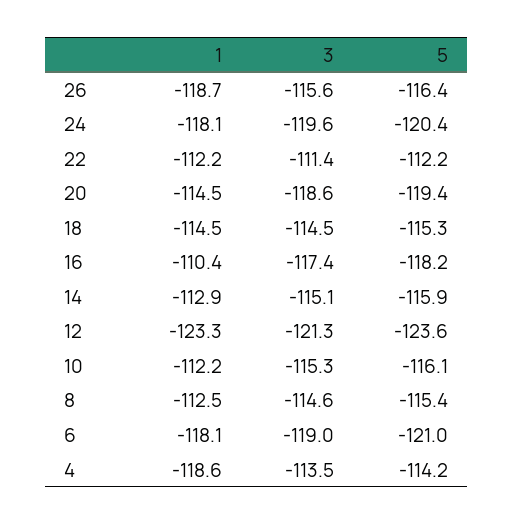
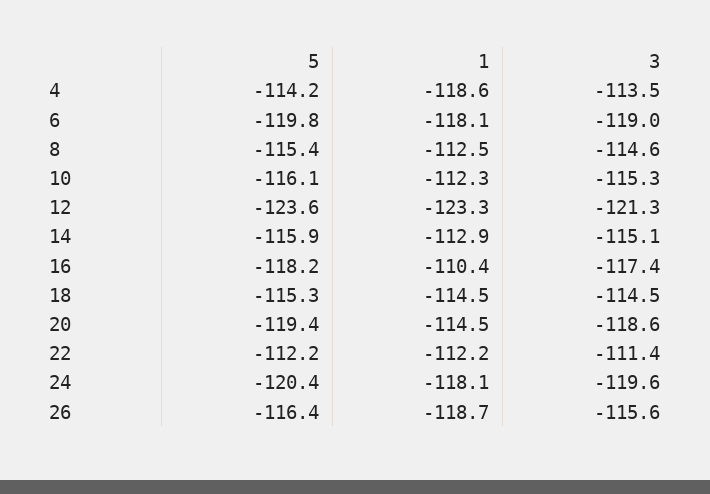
1, 10: -112.2 -> -112.3
5, 6: -121 -> -119.8

